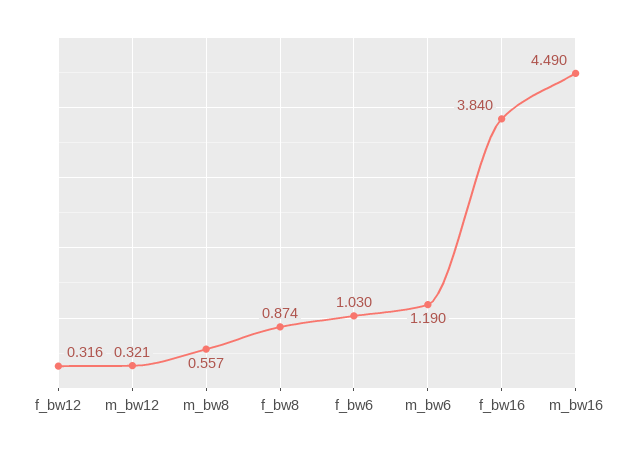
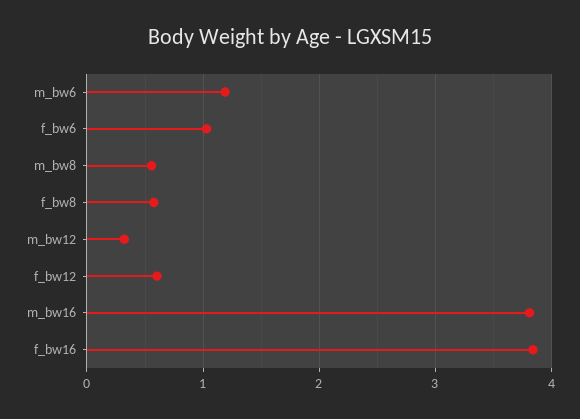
f_bw12: 0.316 -> 0.6
f_bw8: 0.874 -> 0.6
m_bw16: 4.49 -> 3.8

